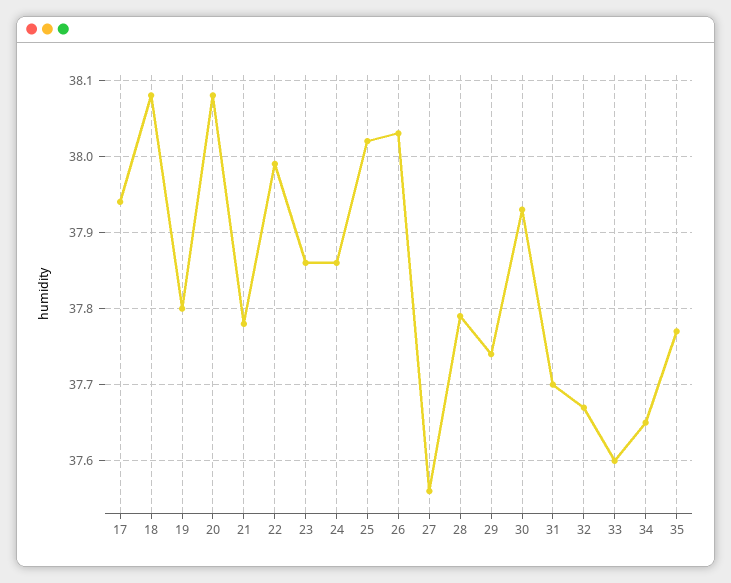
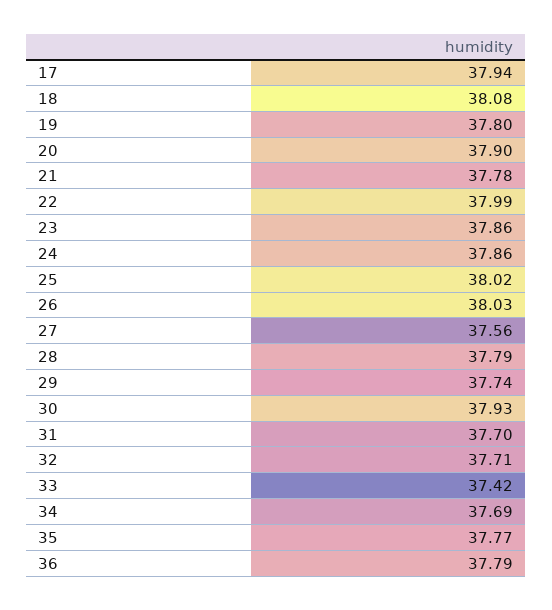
20: 38.08 -> 37.9
32: 37.67 -> 37.71
33: 37.6 -> 37.42
34: 37.65 -> 37.69
36: none -> 37.79

